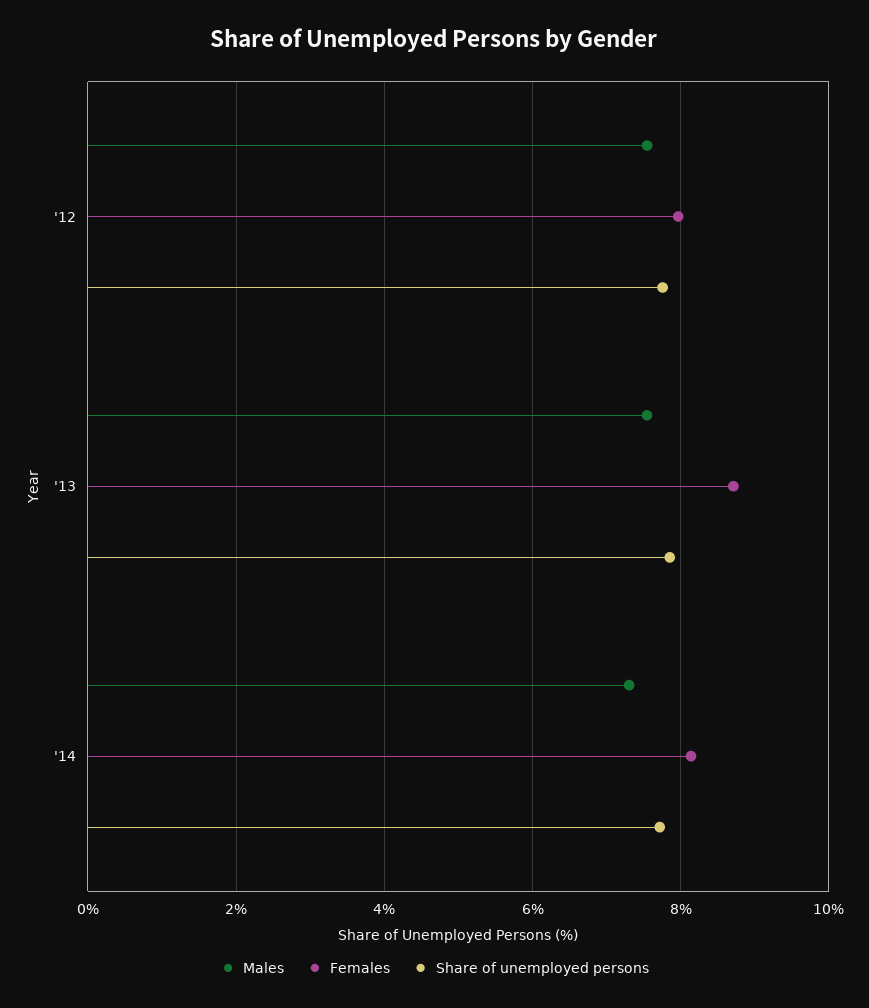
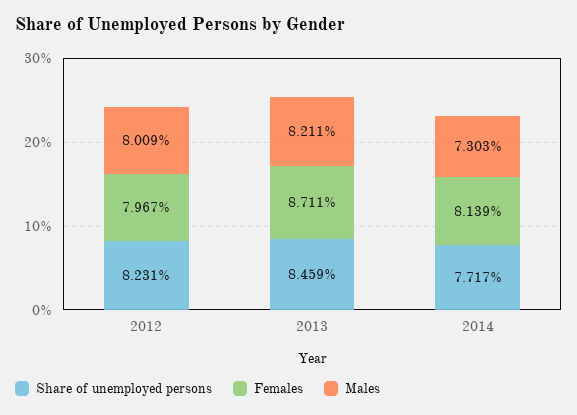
Males, '12: 7.6 -> 8.009
Share of unemployed persons, '12: 7.8 -> 8.231
Males, '13: 7.6 -> 8.211
Share of unemployed persons, '13: 7.8 -> 8.459

